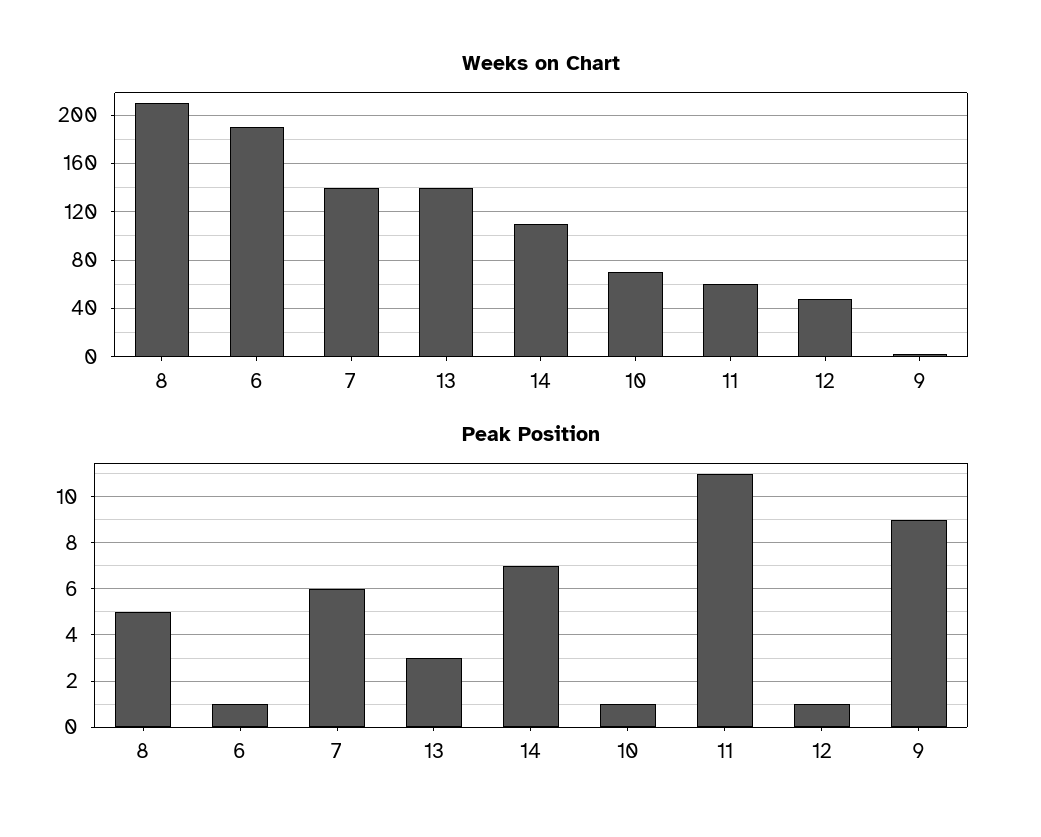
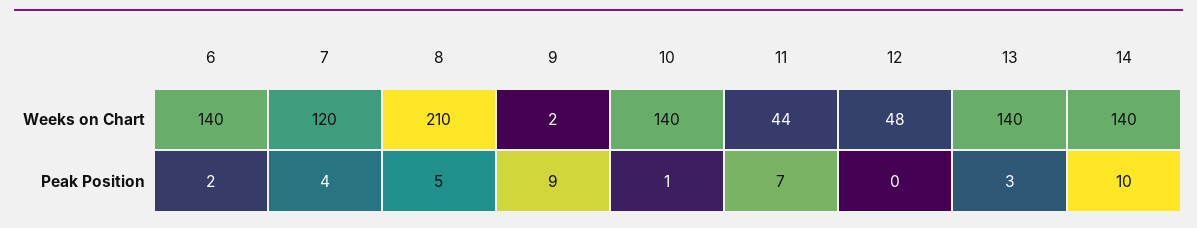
Weeks on Chart, 6: 190 -> 140
Weeks on Chart, 7: 140 -> 120
Weeks on Chart, 14: 110 -> 140
Weeks on Chart, 10: 70 -> 140
Weeks on Chart, 11: 60 -> 44
Peak Position, 6: 1 -> 2
Peak Position, 7: 6 -> 4
Peak Position, 14: 7 -> 10
Peak Position, 11: 11 -> 7
Peak Position, 12: 1 -> 0

